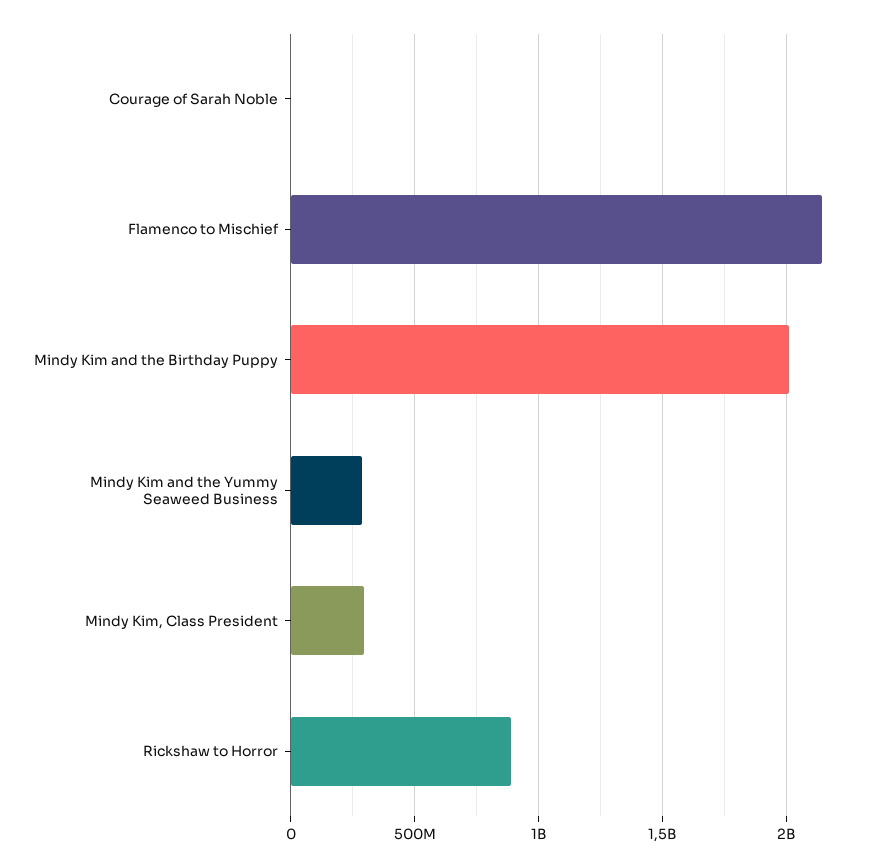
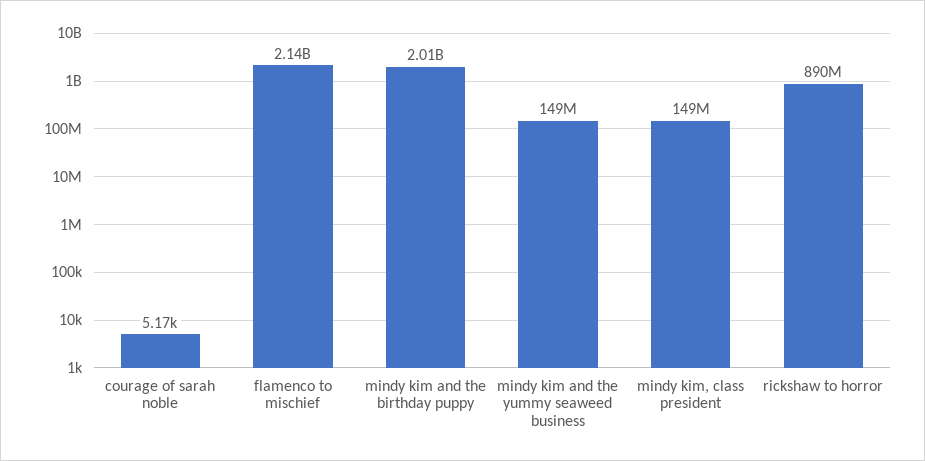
Mindy Kim and the Yummy Seaweed Business: 300000000 -> 149000000
Mindy Kim, Class President: 300000000 -> 149000000

